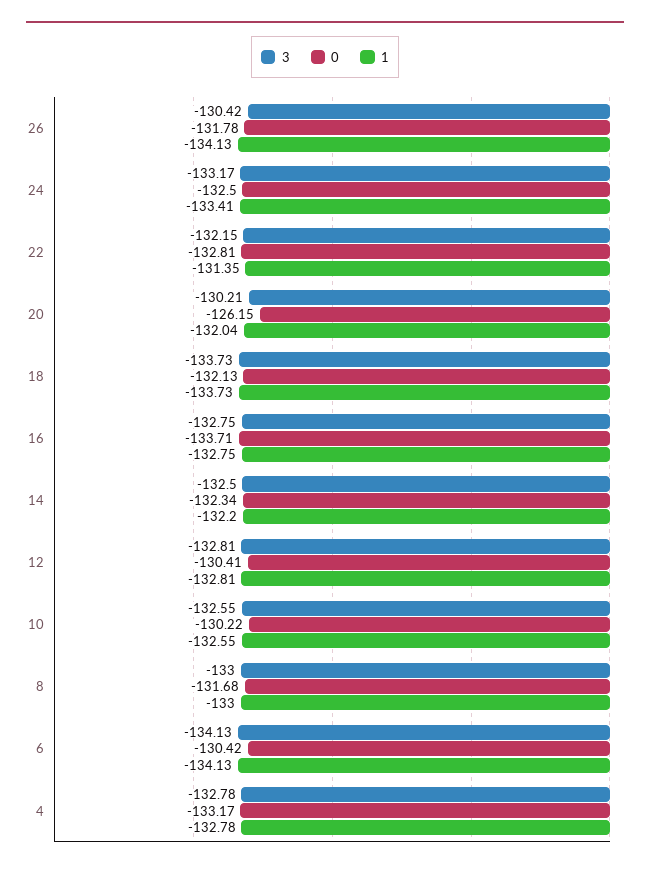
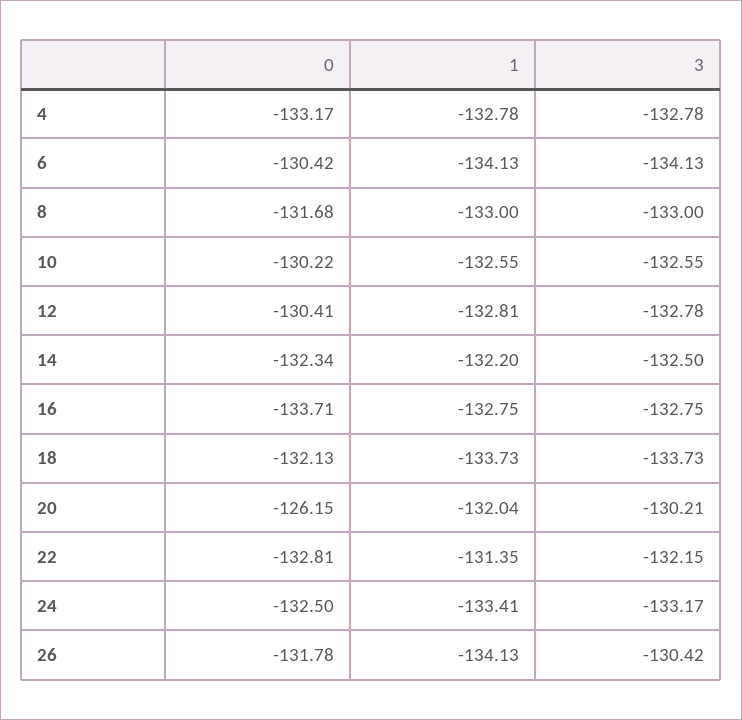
3, 12: -132.81 -> -132.78

